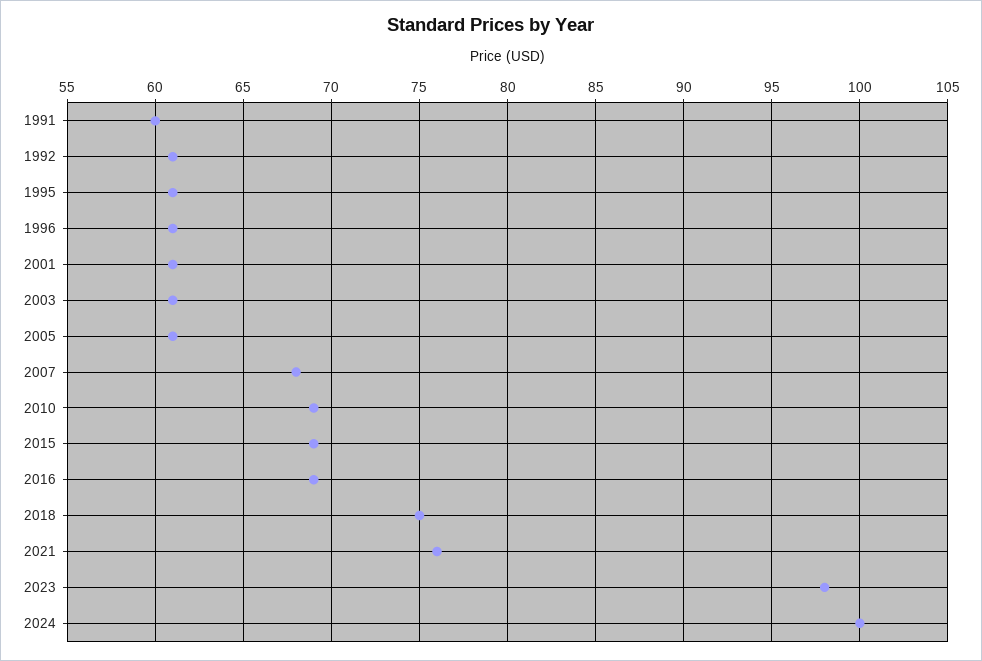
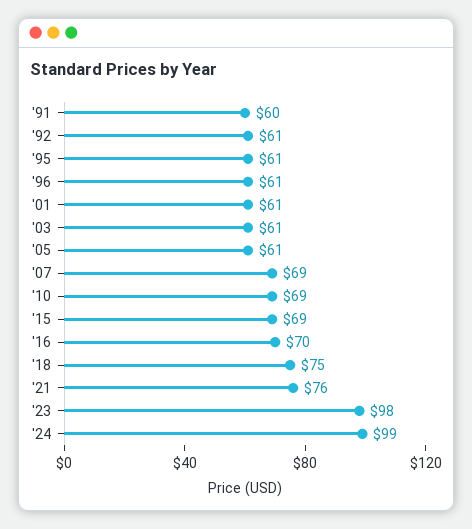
2007: 68 -> 69
2016: 69 -> 70
2024: 100 -> 99

